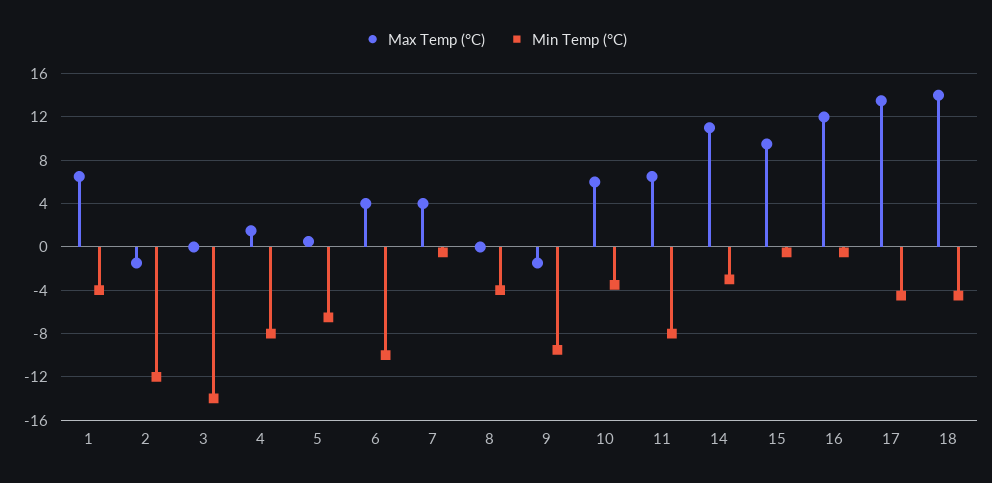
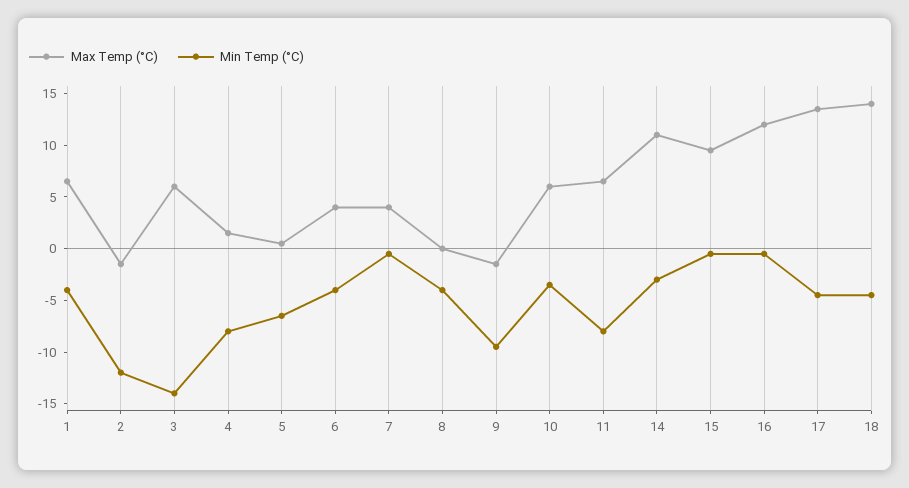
Max Temp (°C), 3: 0 -> 6
Min Temp (°C), 6: -10 -> -4

